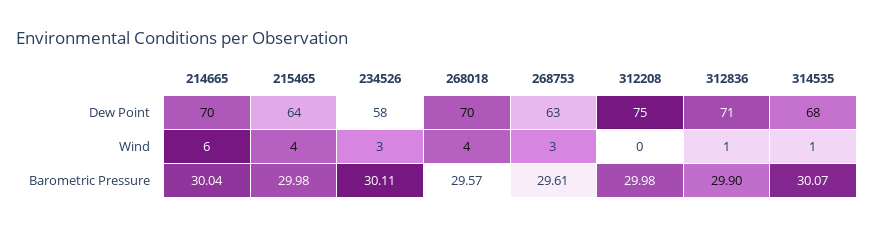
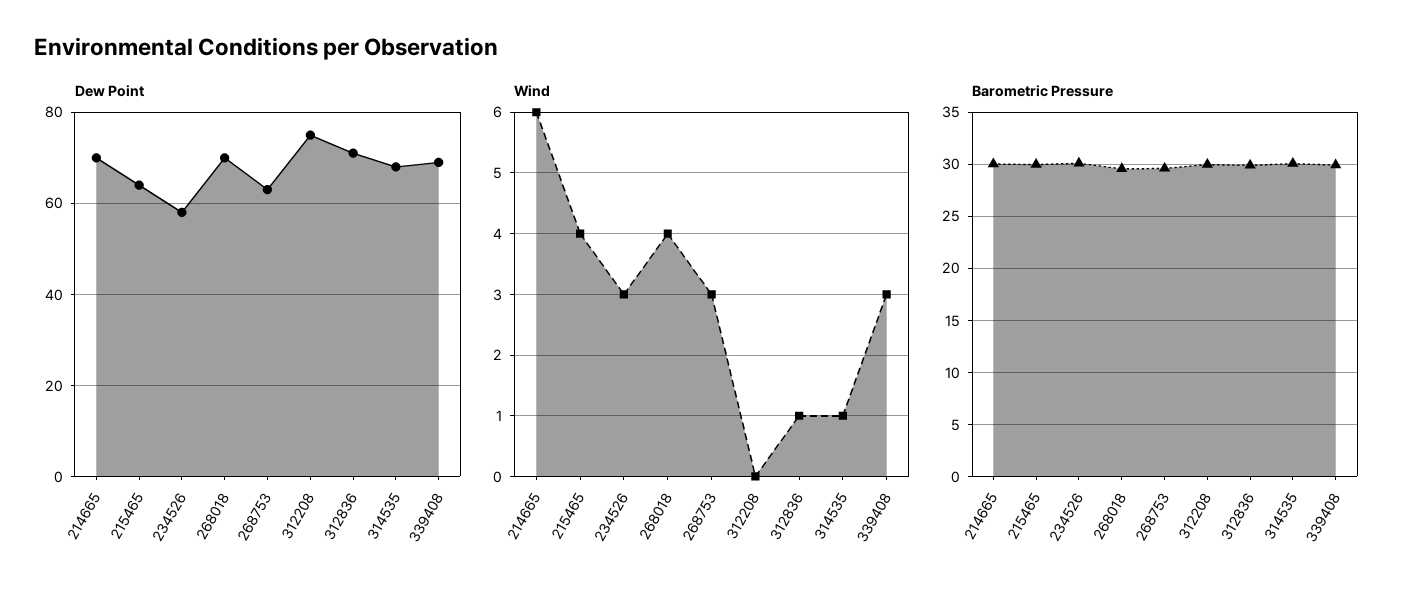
Dew Point, 339408: none -> 70
Wind, 339408: none -> 3
Barometric Pressure, 339408: none -> 30

